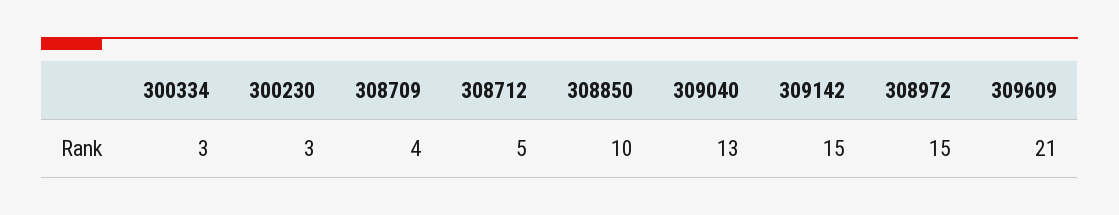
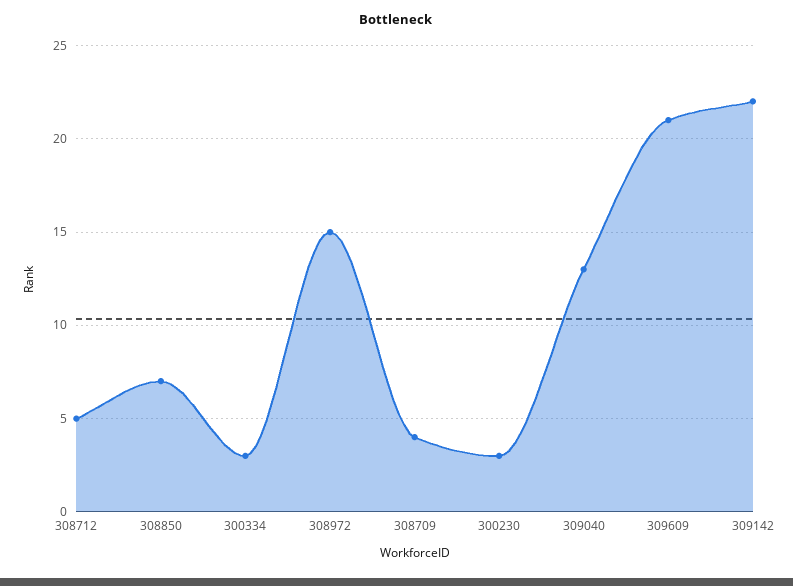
308850: 10 -> 7
309142: 15 -> 22

